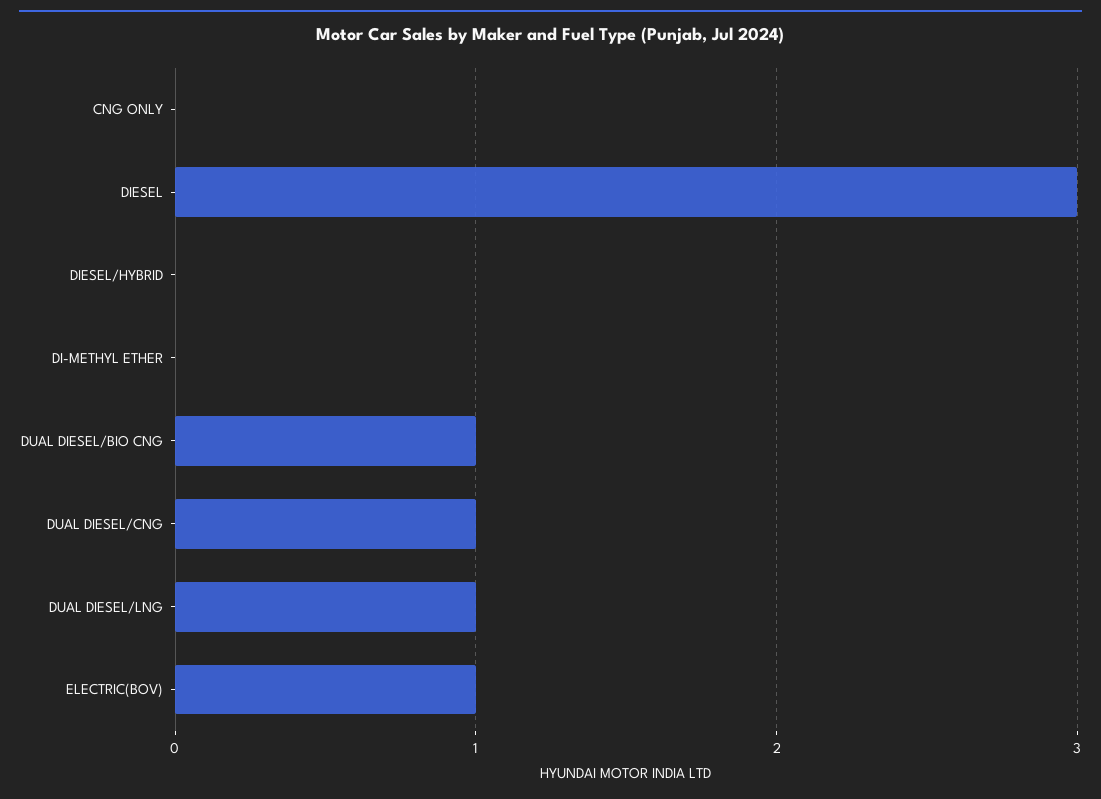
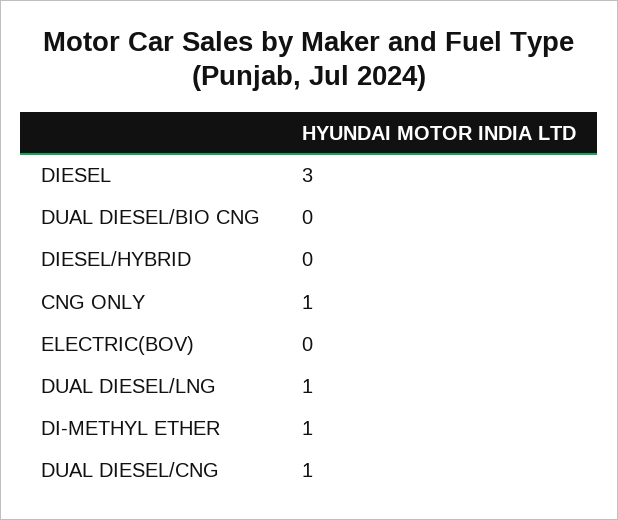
CNG ONLY: 0 -> 1
DI-METHYL ETHER: 0 -> 1
DUAL DIESEL/BIO CNG: 1 -> 0
ELECTRIC(BOV): 1 -> 0

